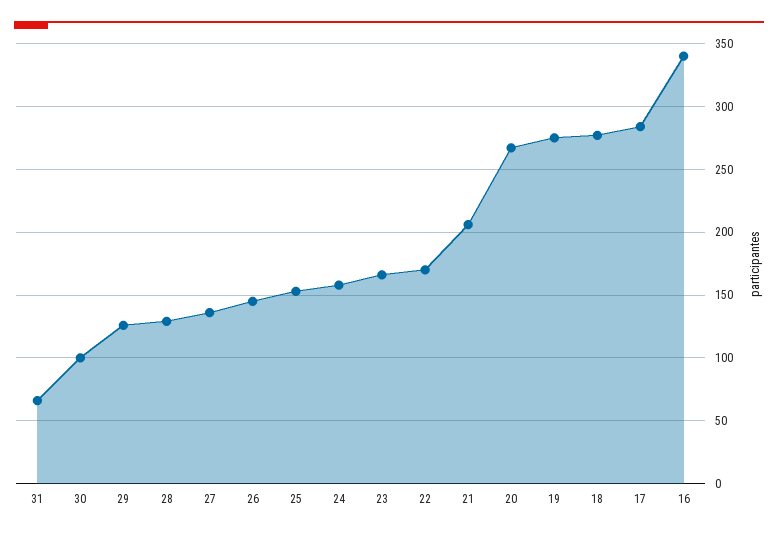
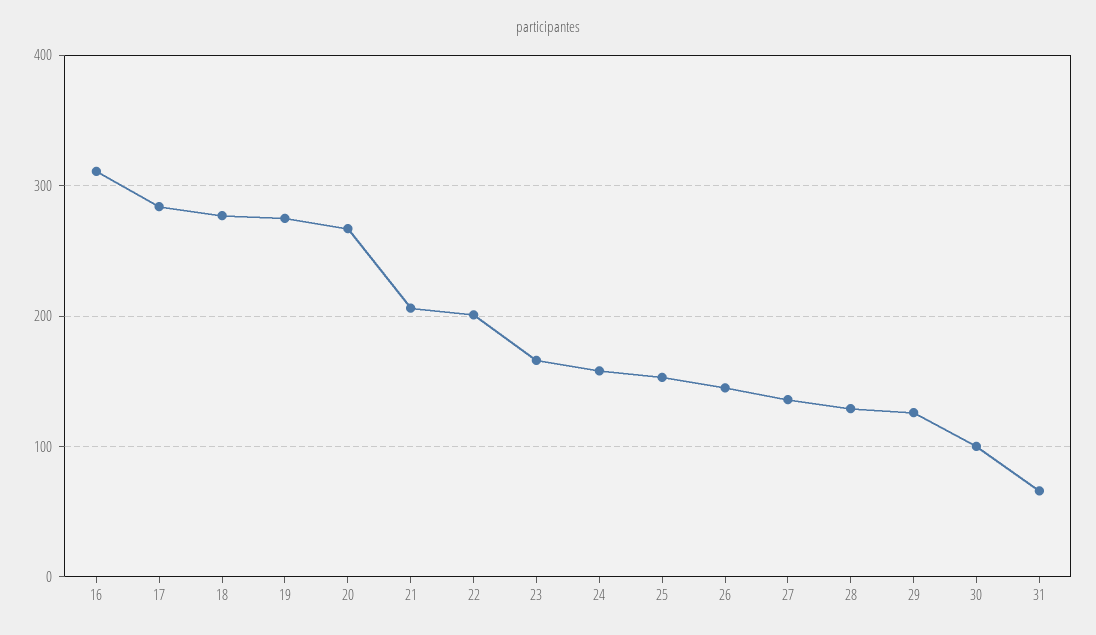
22: 170 -> 200
16: 340 -> 310

